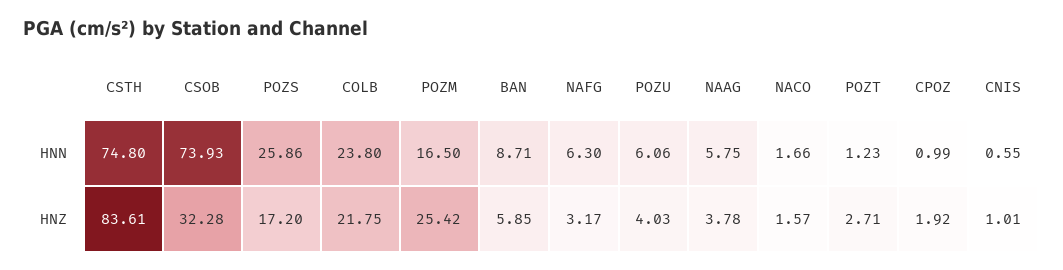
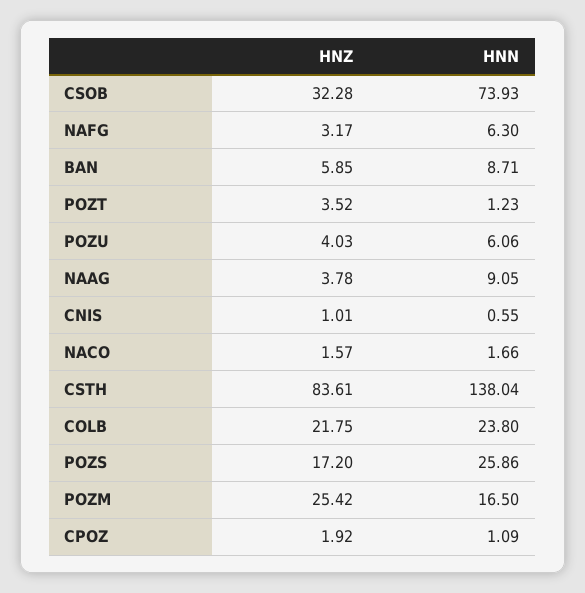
CSTH, HNN: 74.8 -> 138.04
NAAG, HNN: 5.75 -> 9.05
CPOZ, HNN: 0.99 -> 1.09
POZT, HNZ: 2.71 -> 3.52

